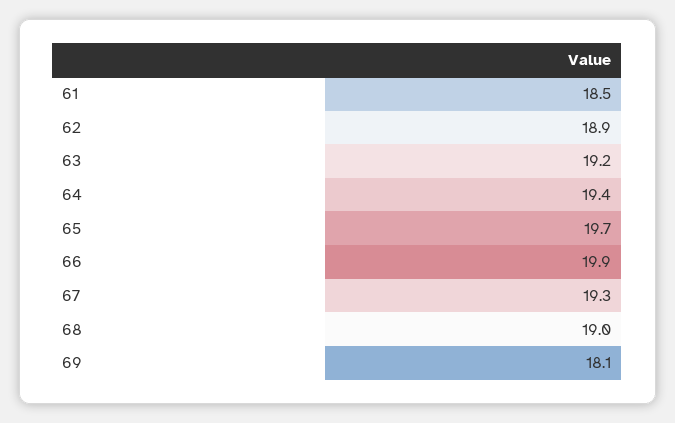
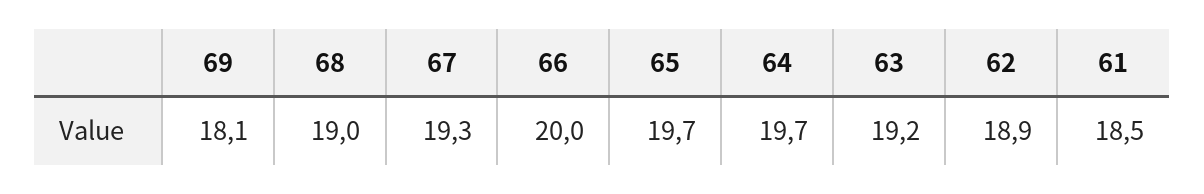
64: 19.4 -> 19.7
66: 19.9 -> 20

